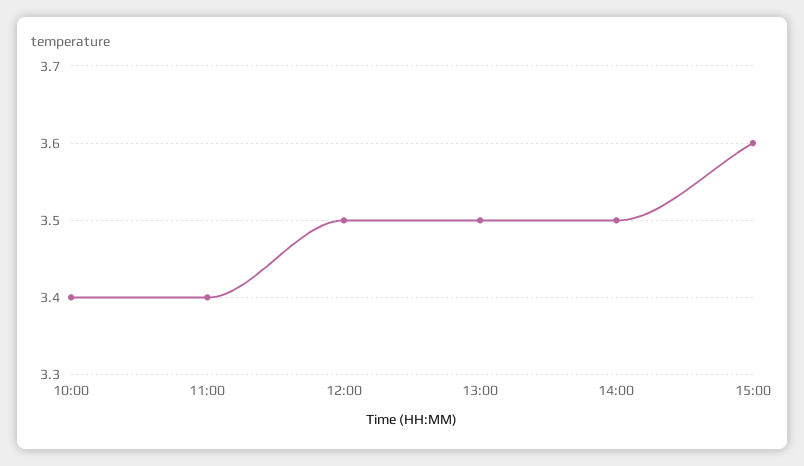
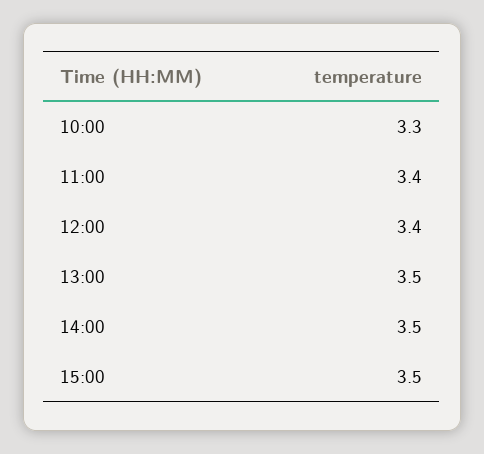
10:00: 3.4 -> 3.3
12:00: 3.5 -> 3.4
15:00: 3.6 -> 3.5

